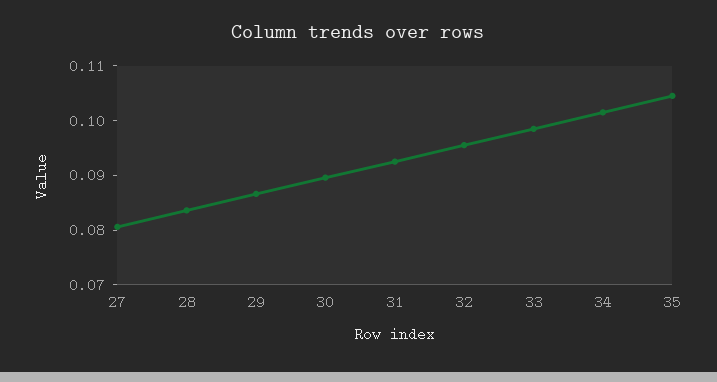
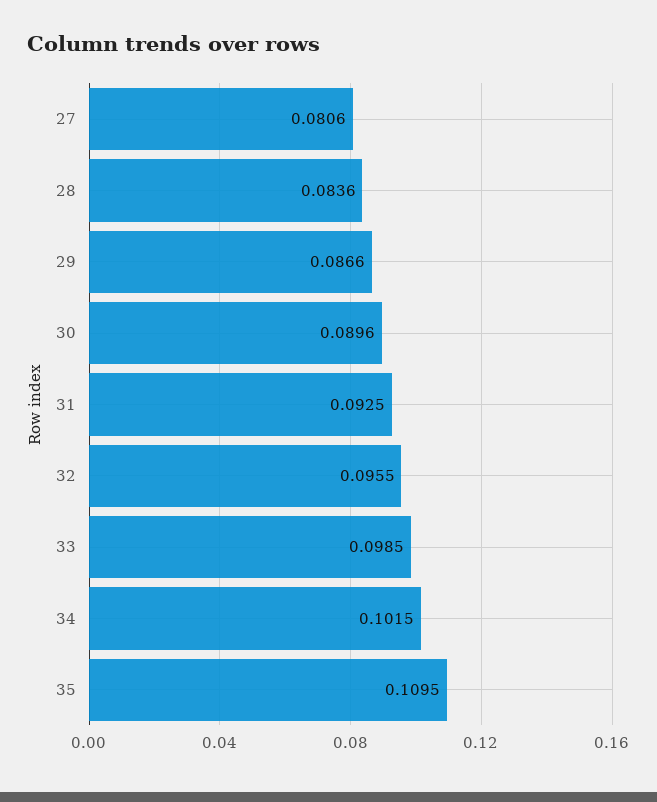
35: 0.104 -> 0.1095

